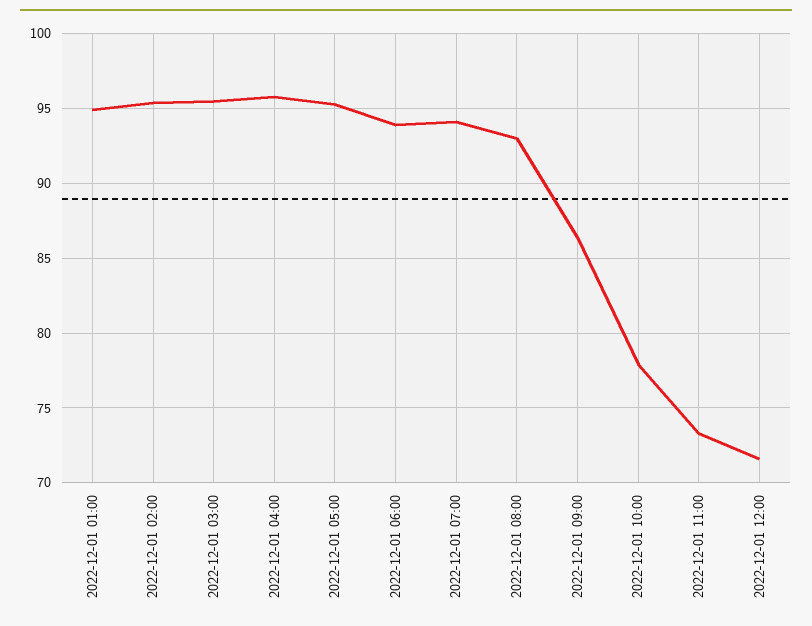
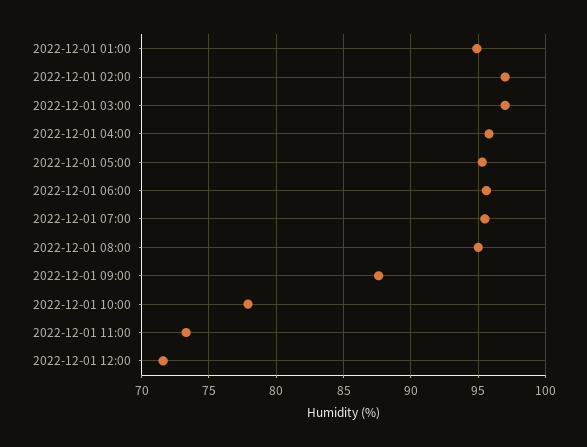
2022-12-01 02:00: 95.5 -> 97
2022-12-01 03:00: 95.5 -> 97
2022-12-01 06:00: 94 -> 95.5
2022-12-01 07:00: 94 -> 95.5
2022-12-01 08:00: 93 -> 95
2022-12-01 09:00: 86.5 -> 87.5

